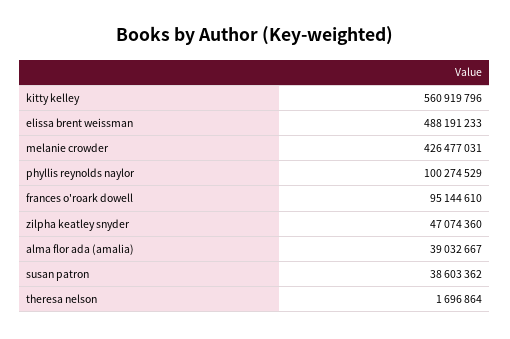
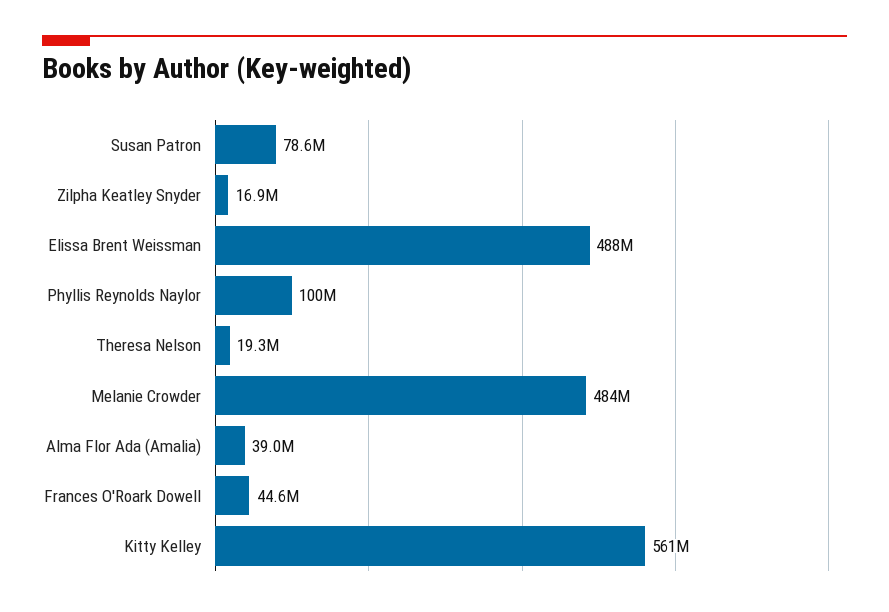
melanie crowder: 426477031 -> 484000000
frances o'roark dowell: 95144610 -> 44600000
zilpha keatley snyder: 47074360 -> 16900000
susan patron: 38603362 -> 78600000
theresa nelson: 1696864 -> 19300000

